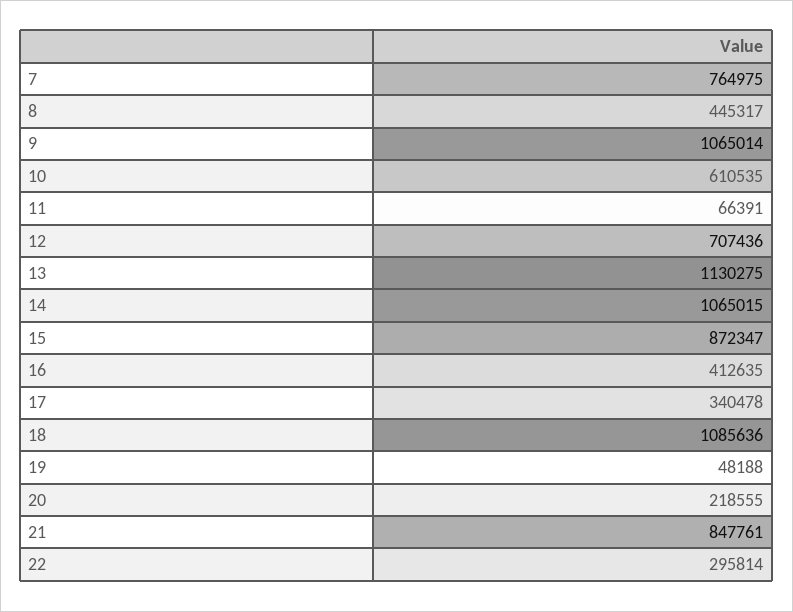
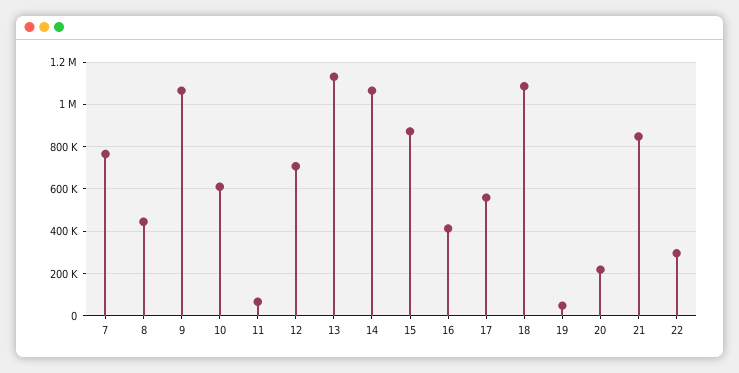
17: 340478 -> 550000

